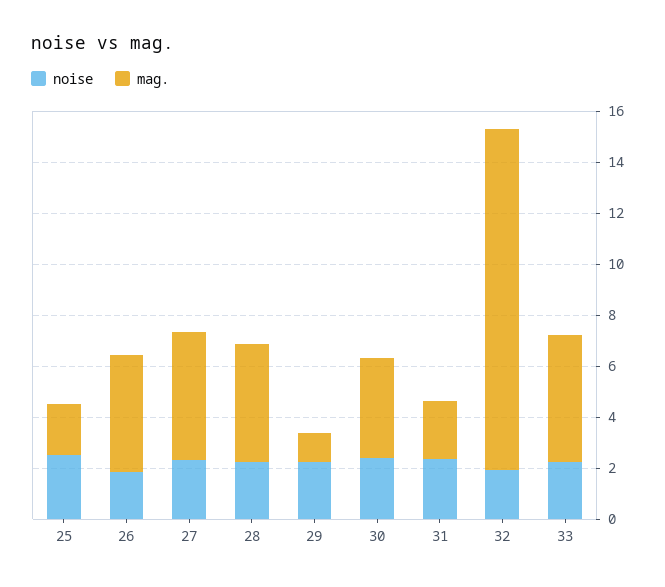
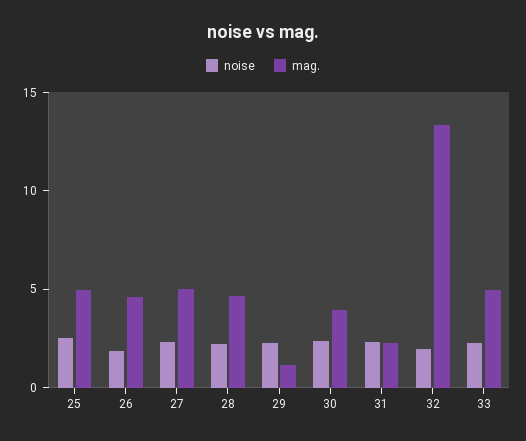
mag., 25: 2 -> 5

